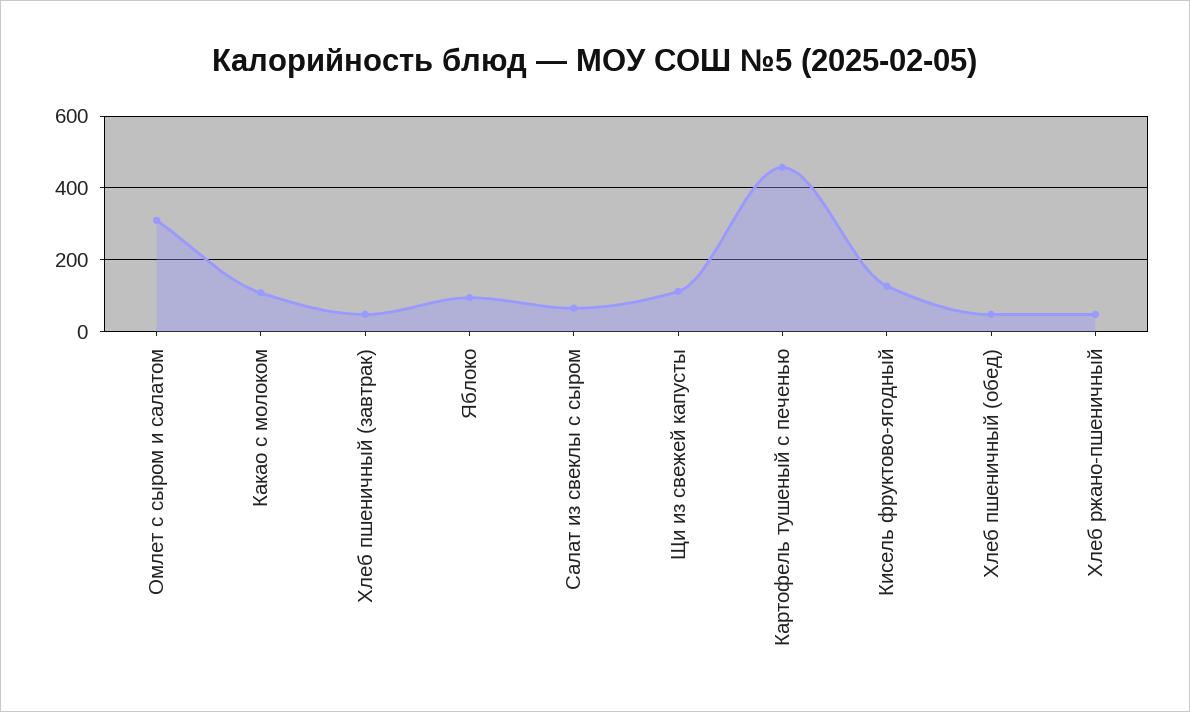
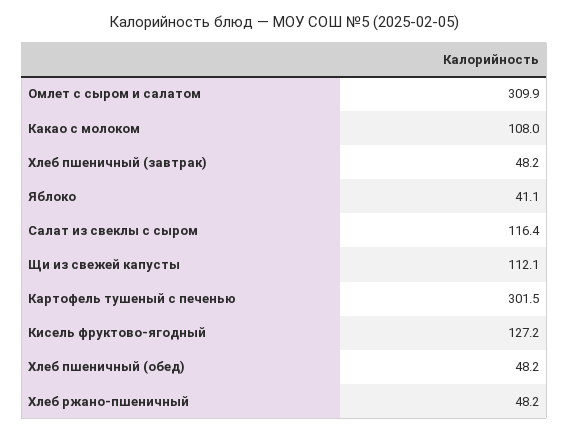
Яблоко: 100 -> 41.1
Салат из свеклы с сыром: 60 -> 116.4
Картофель тушеный с печенью: 460 -> 301.5

